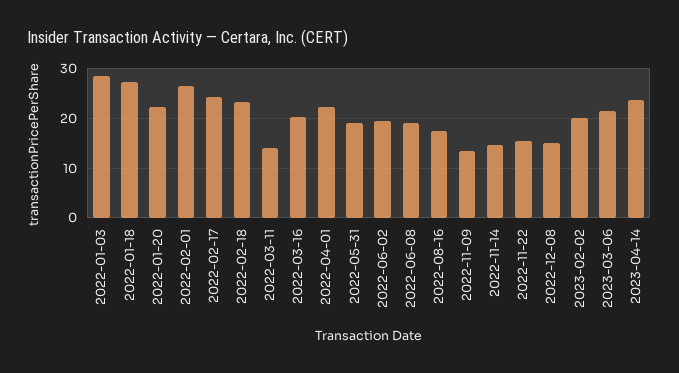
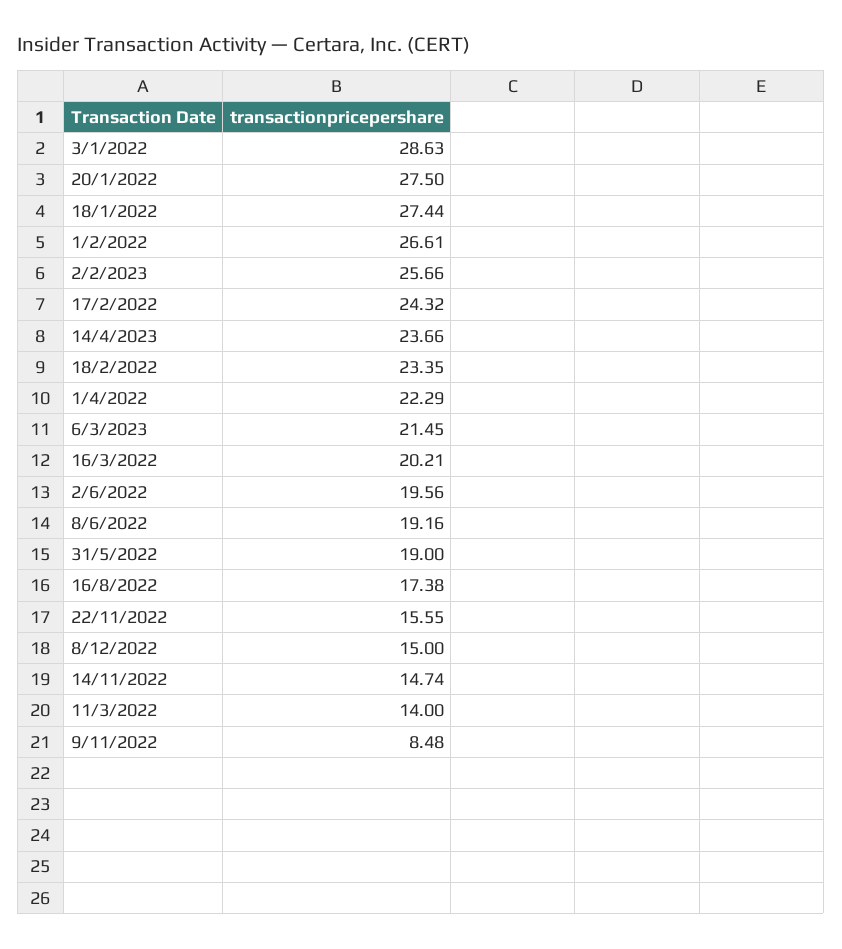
2022-01-20: 22 -> 27.5
2022-11-09: 14 -> 8.48
2023-02-02: 20 -> 25.66

